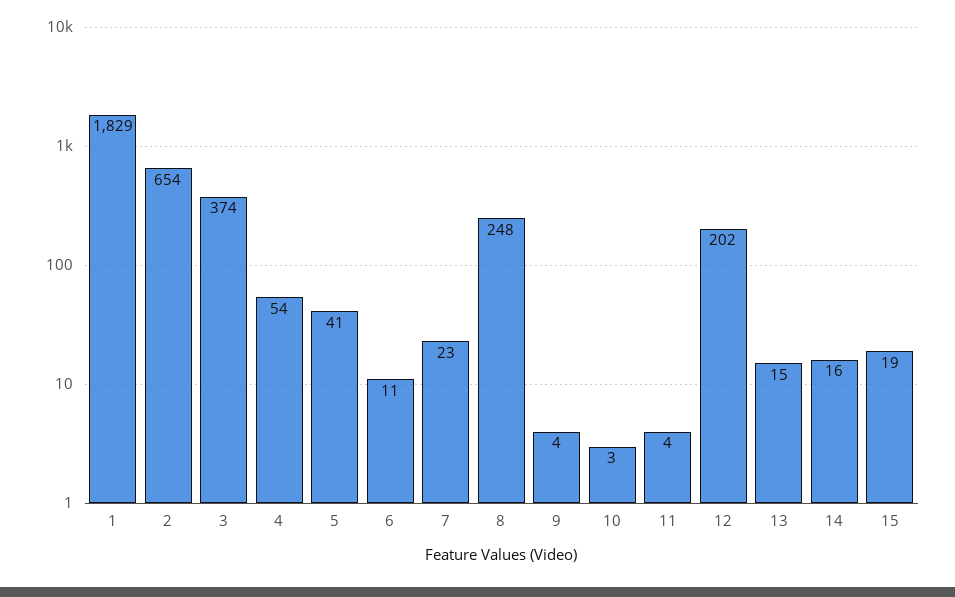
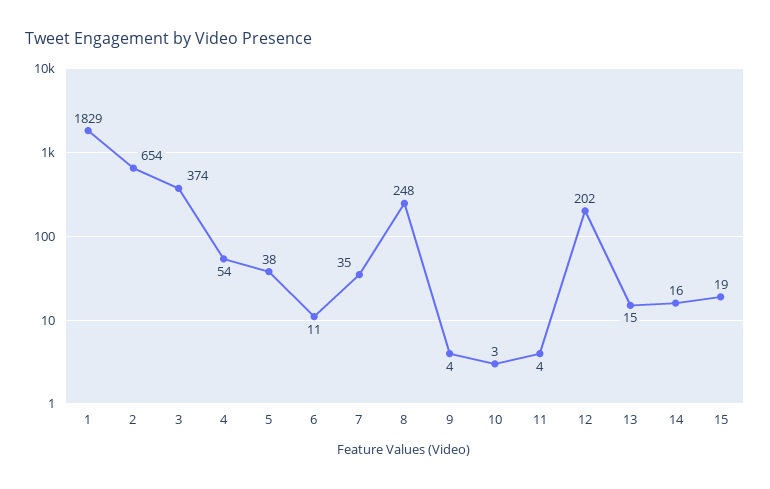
5: 41 -> 38
7: 23 -> 35

